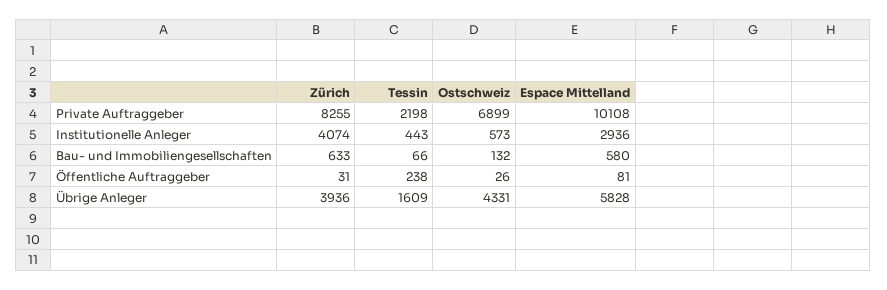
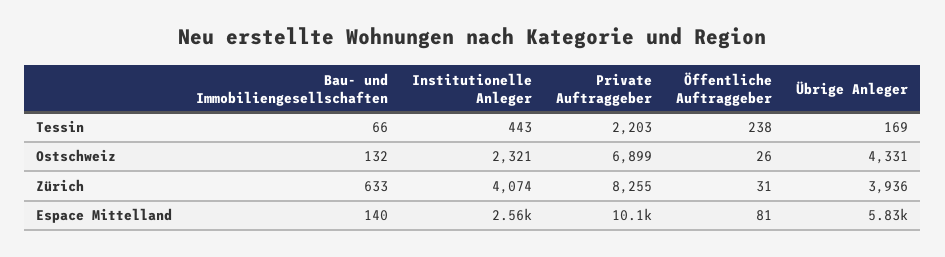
Tessin, Private Auftraggeber: 2198 -> 2203
Ostschweiz, Institutionelle Anleger: 573 -> 2321
Espace Mittelland, Institutionelle Anleger: 2936 -> 2560
Espace Mittelland, Bau- und Immobiliengesellschaften: 580 -> 140
Tessin, Übrige Anleger: 1609 -> 169

